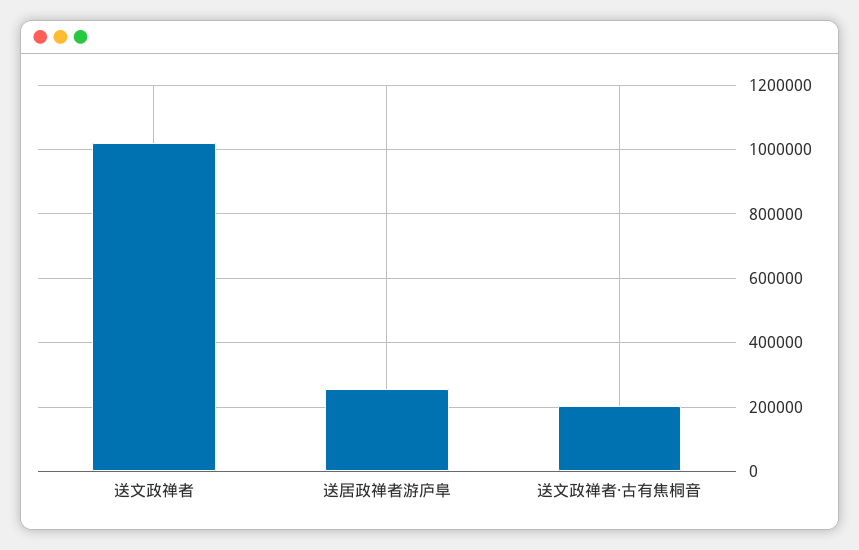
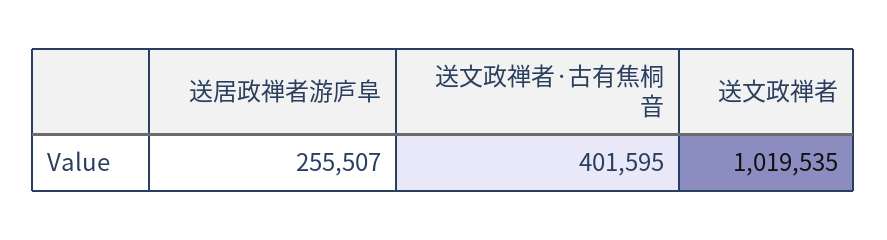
送文政禅者·古有焦桐音: 200000 -> 401595

